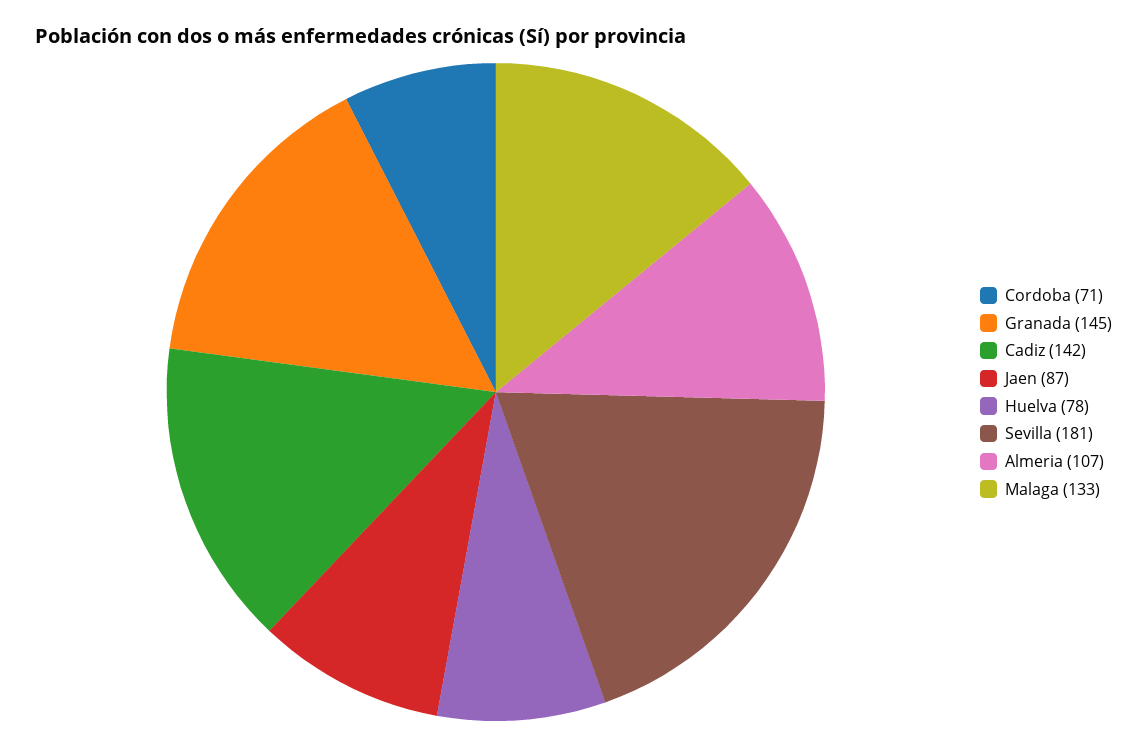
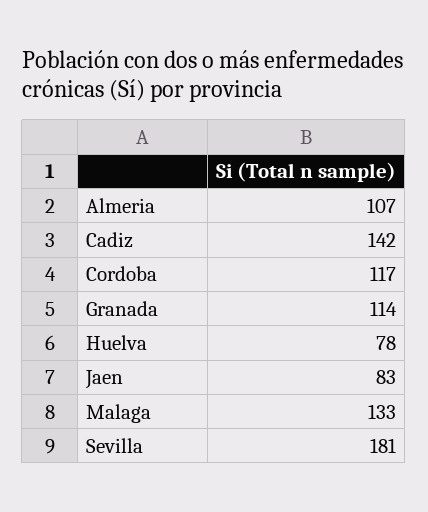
Cordoba: 71 -> 117
Granada: 145 -> 114
Jaen: 87 -> 83

